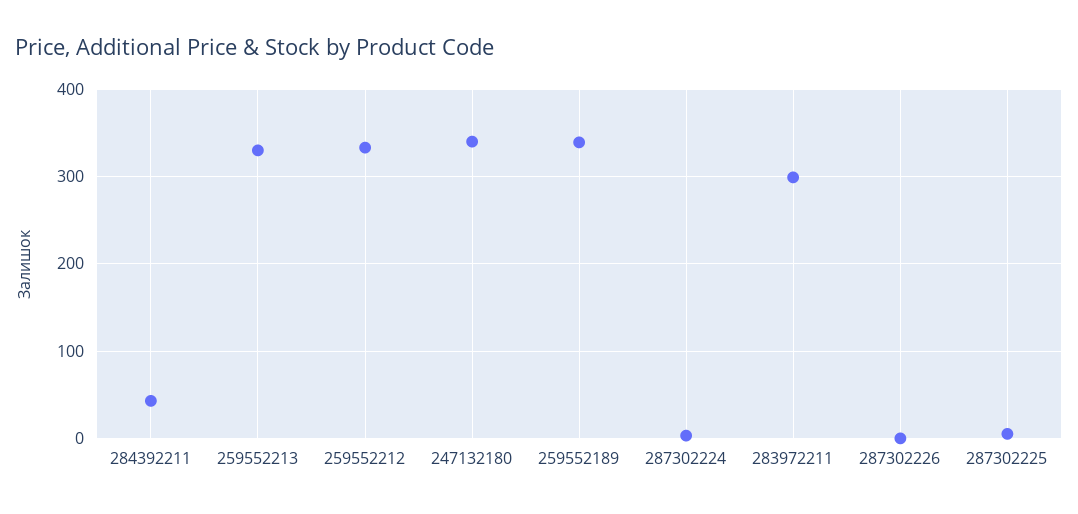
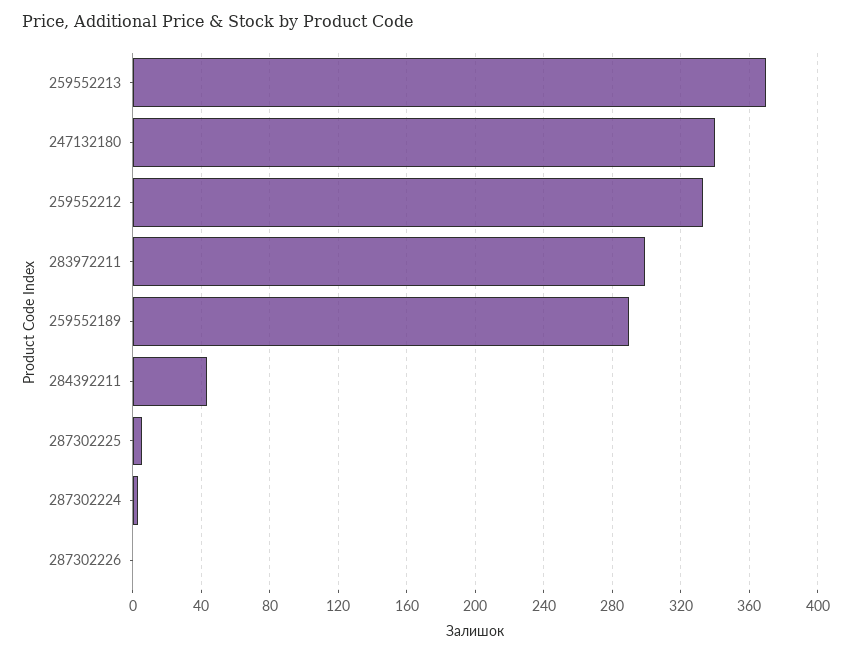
259552213: 330 -> 370
259552189: 340 -> 290

